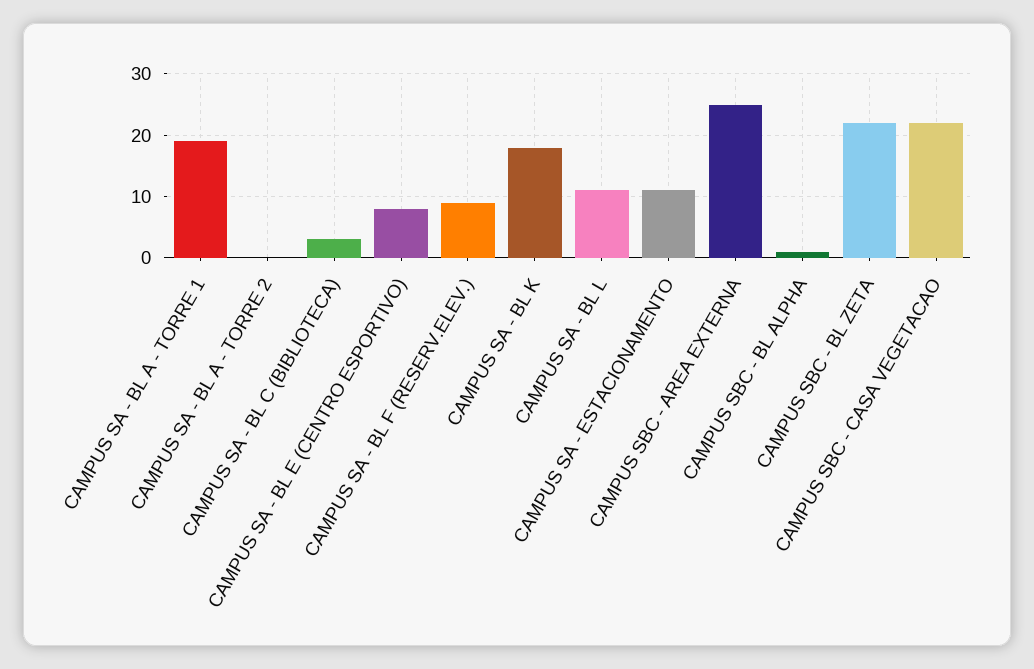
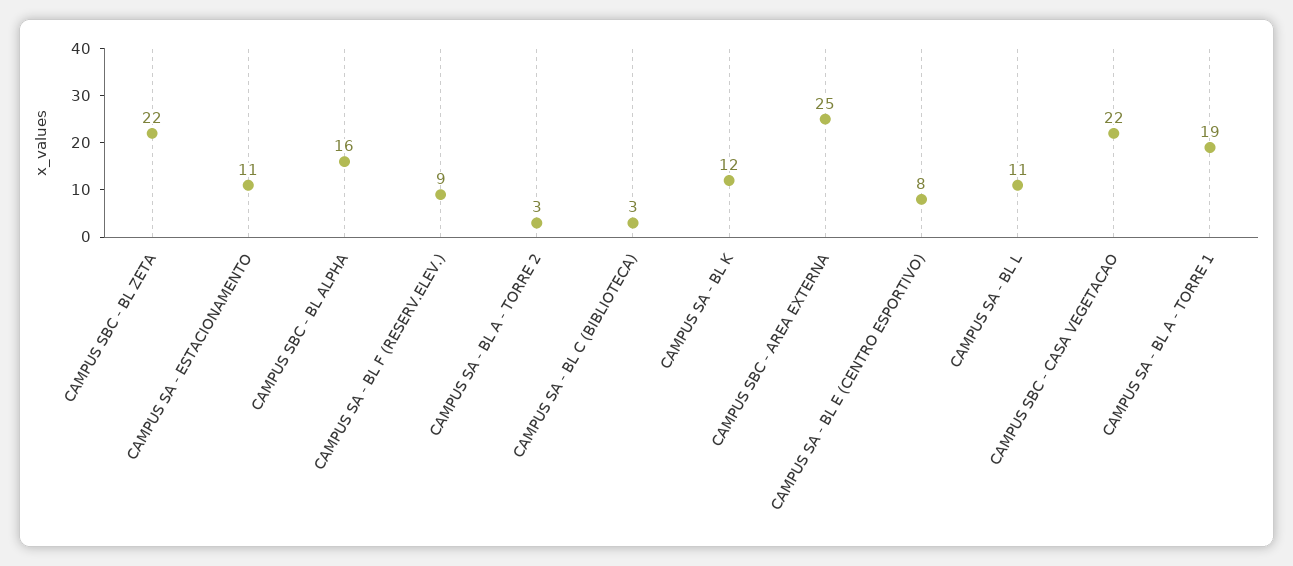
CAMPUS SA - BL A - TORRE 2: 0 -> 3
CAMPUS SA - BL K: 18 -> 12
CAMPUS SBC - BL ALPHA: 1 -> 16

